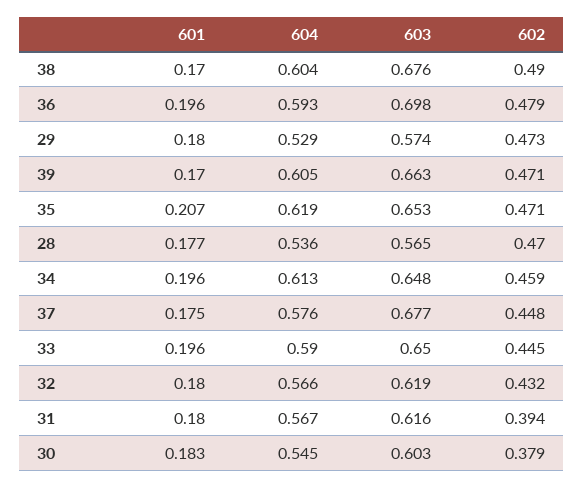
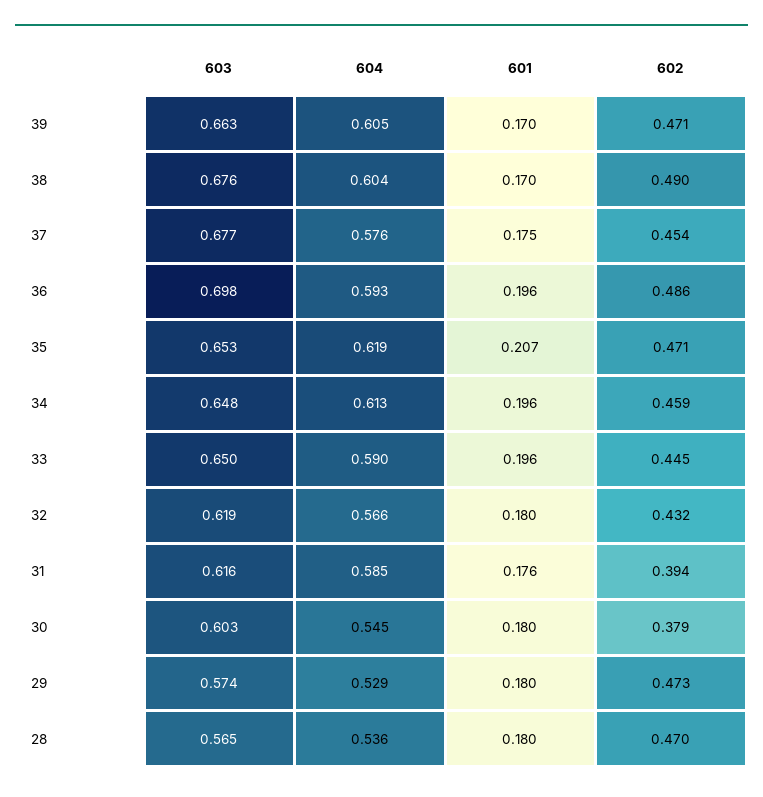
602, 36: 0.479 -> 0.486
601, 28: 0.177 -> 0.18
602, 37: 0.448 -> 0.454
601, 31: 0.18 -> 0.176
604, 31: 0.567 -> 0.585
601, 30: 0.183 -> 0.18

